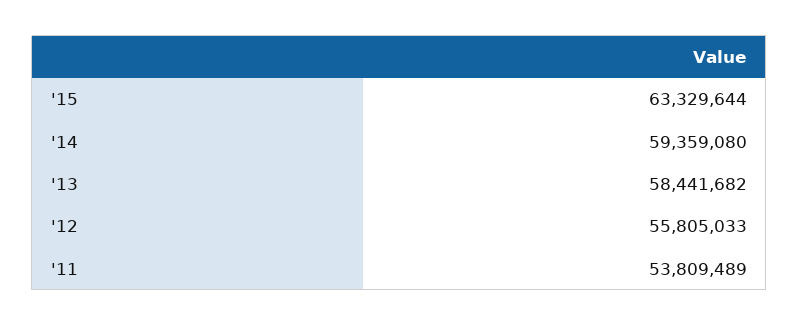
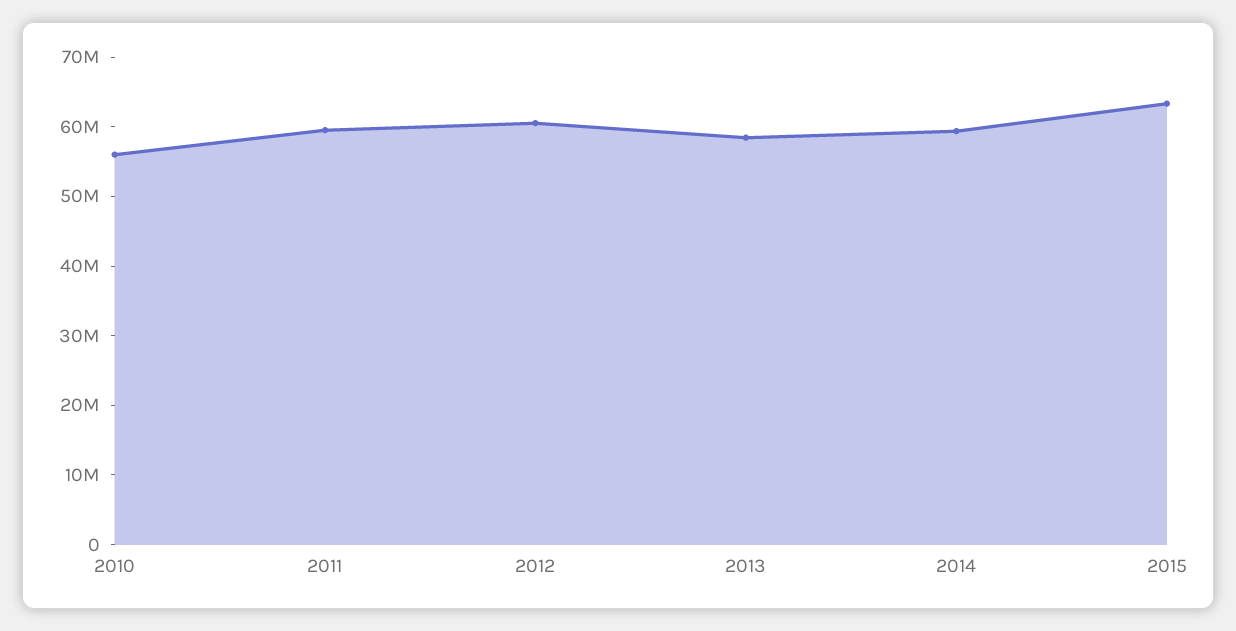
'12: 55805033 -> 60000000
'11: 53809489 -> 60000000
2010: none -> 56000000

